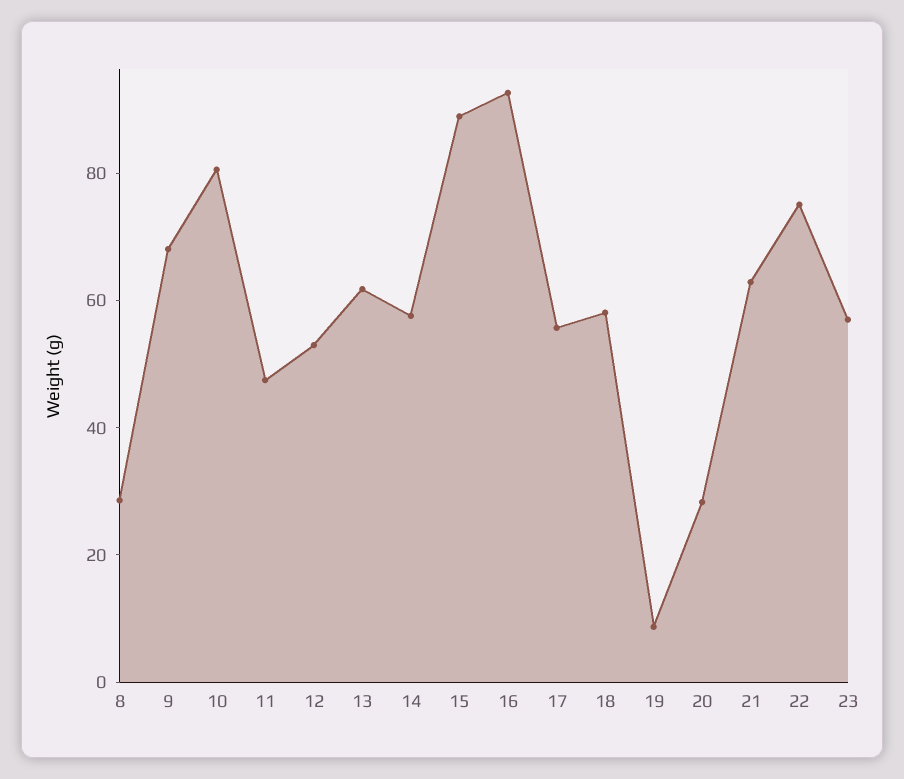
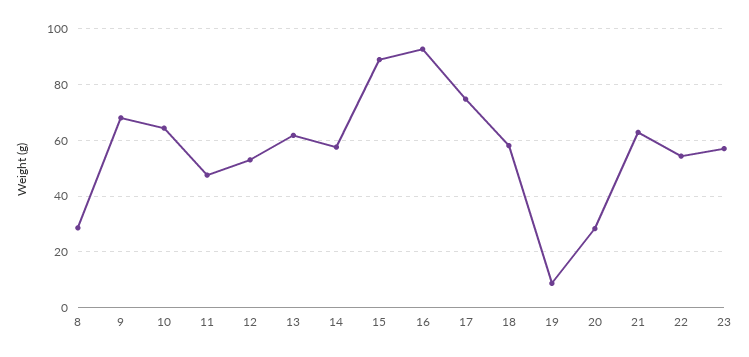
10: 80 -> 65
17: 55 -> 75
22: 75 -> 55

